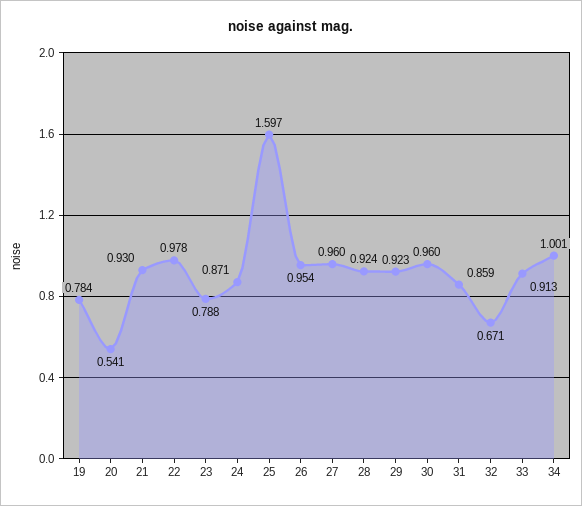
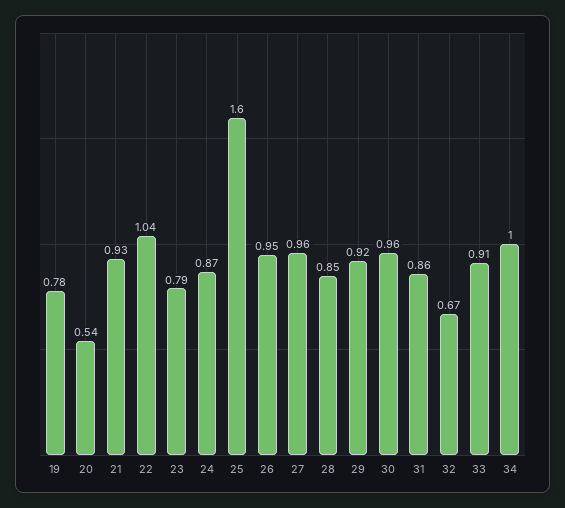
22: 0.978 -> 1.04
28: 0.924 -> 0.85

